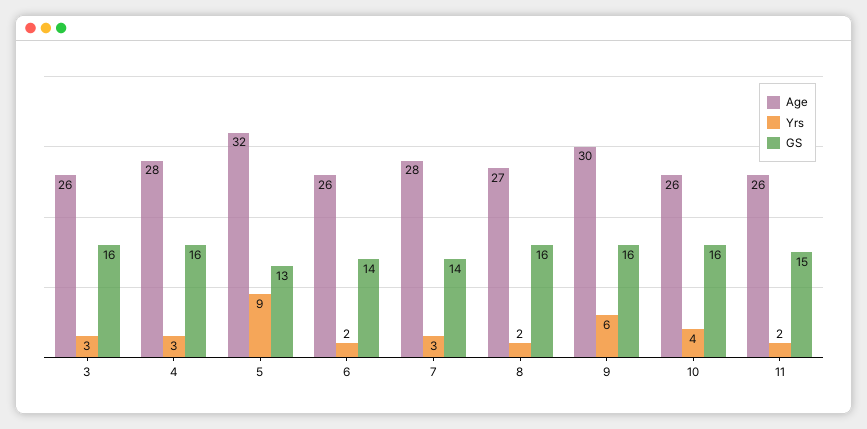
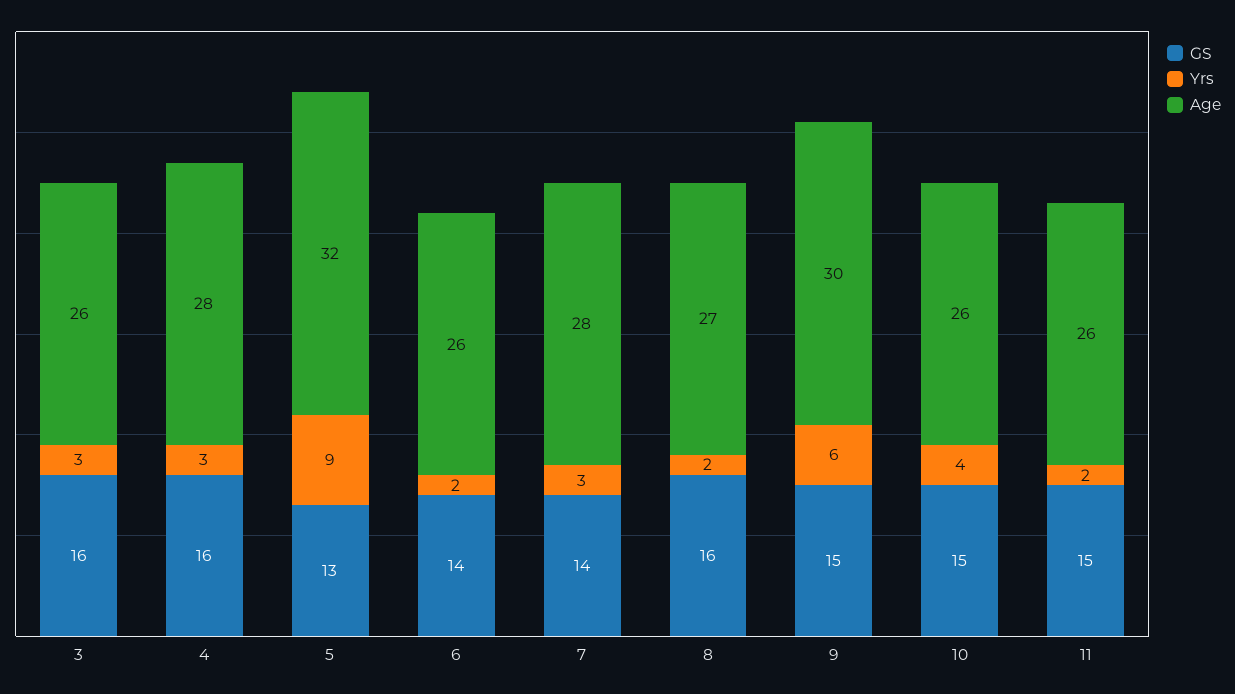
GS, 9: 16 -> 15
GS, 10: 16 -> 15

